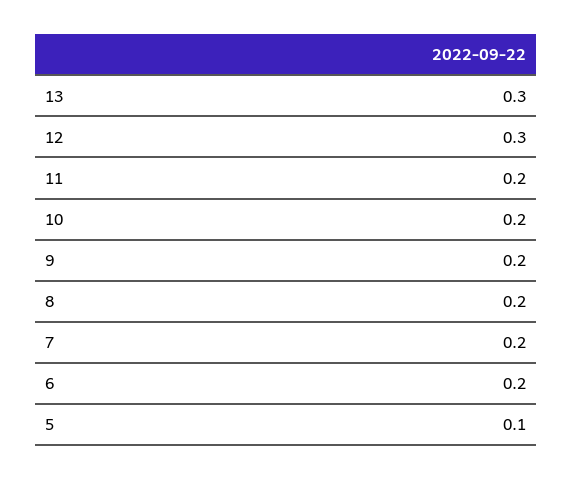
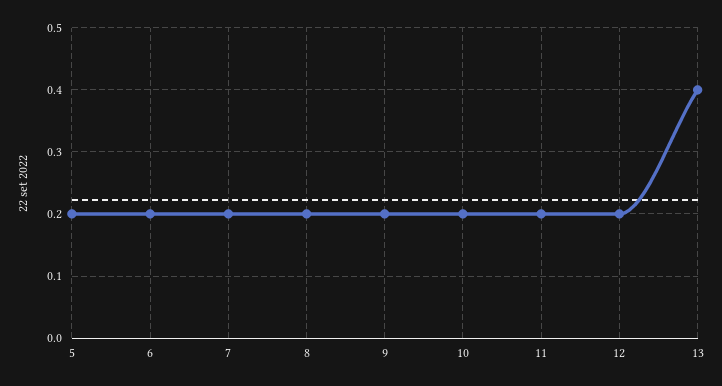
13: 0.3 -> 0.4
12: 0.3 -> 0.2
5: 0.1 -> 0.2

